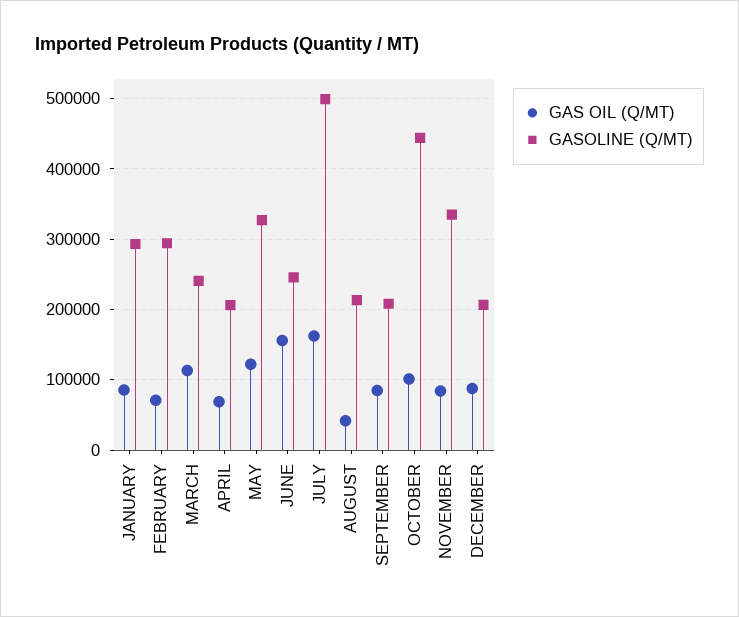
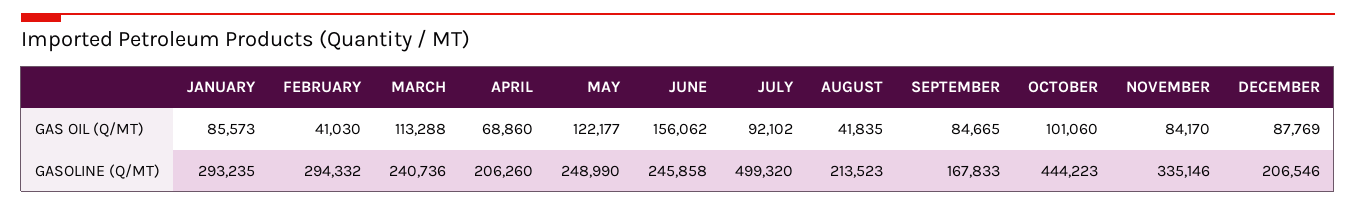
GAS OIL (Q/MT), FEBRUARY: 70000 -> 41030
GASOLINE (Q/MT), MAY: 330000 -> 248990
GAS OIL (Q/MT), JULY: 160000 -> 92102
GASOLINE (Q/MT), SEPTEMBER: 210000 -> 167833

